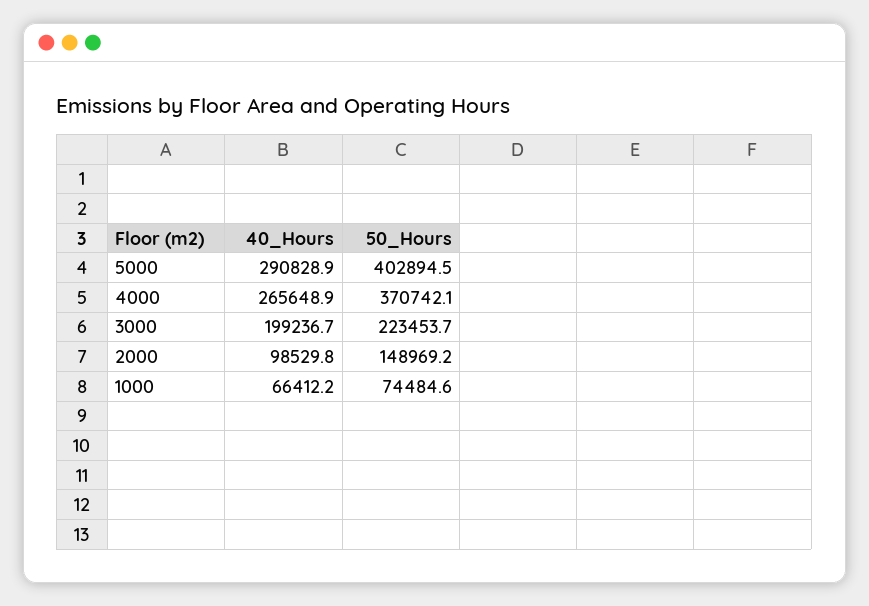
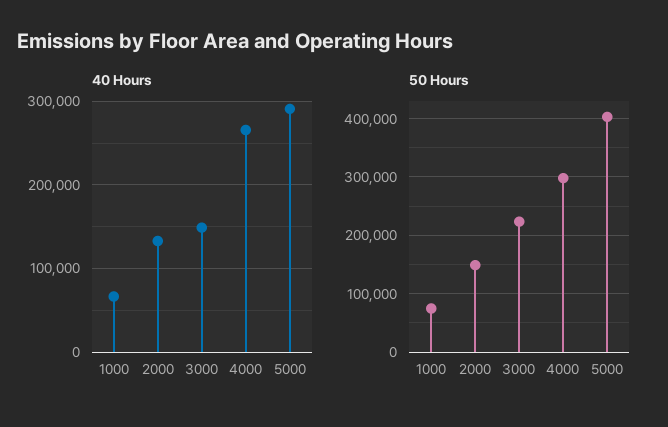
50_Hours, 4000: 370742.1 -> 300000
40_Hours, 3000: 199236.7 -> 150000
40_Hours, 2000: 98529.8 -> 130000

